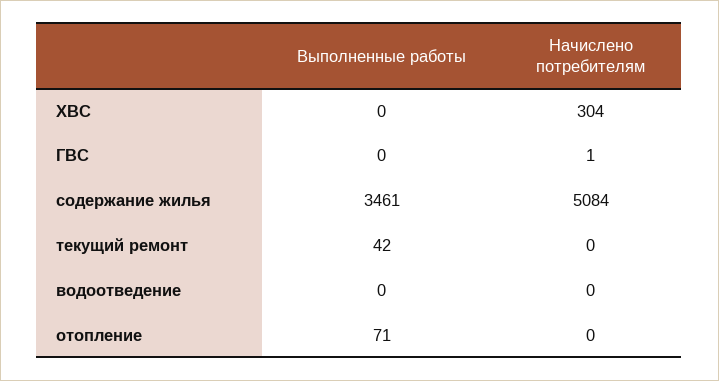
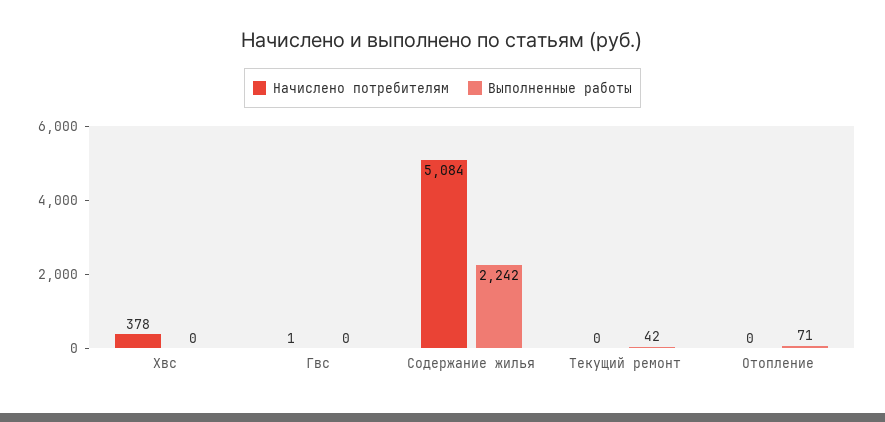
Начислено потребителям, ХВС: 304 -> 378
Выполненные работы, содержание жилья: 3461 -> 2242
Выполненные работы, водоотведение: 0 -> none
Начислено потребителям, водоотведение: 0 -> none

